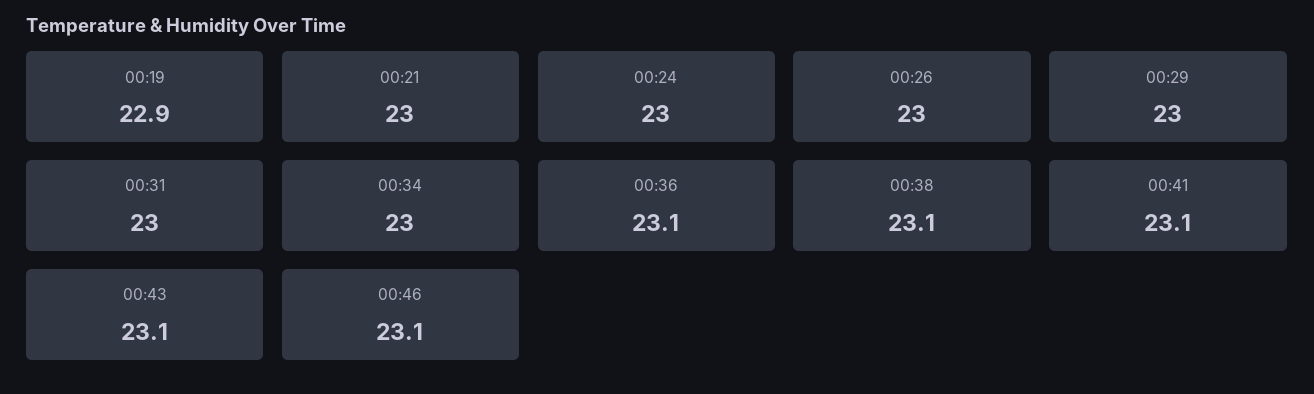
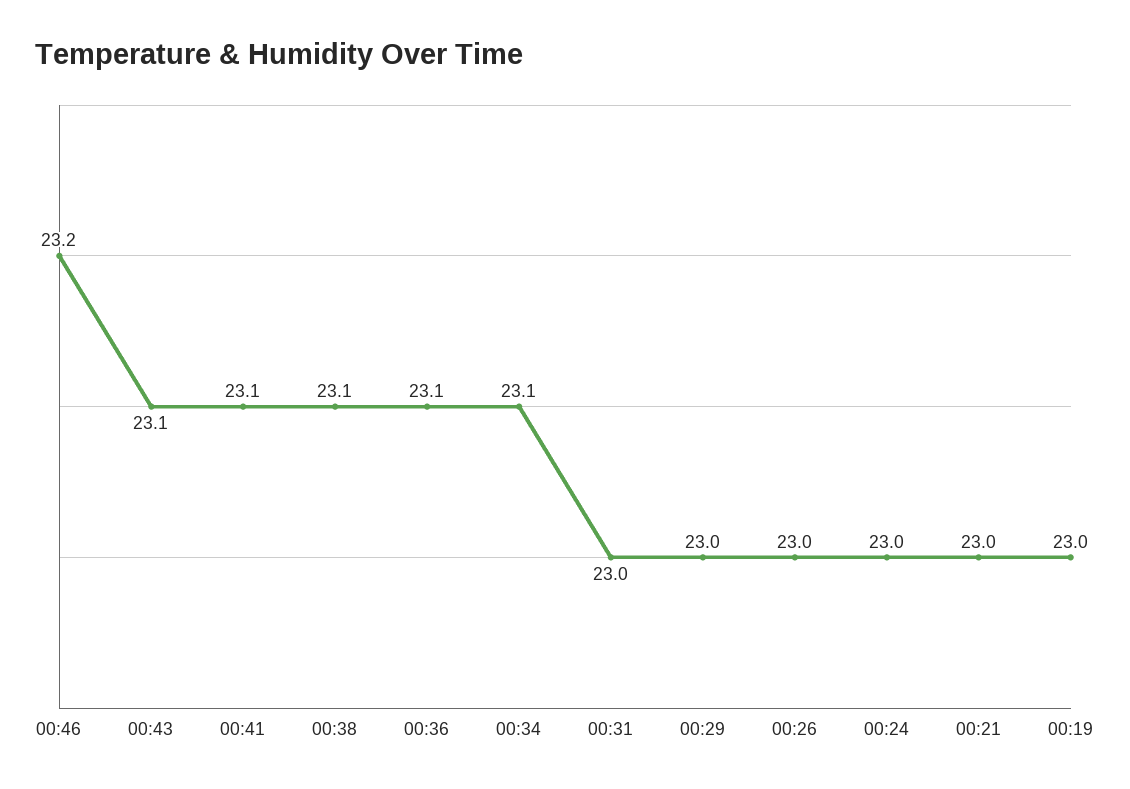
00:19: 22.9 -> 23
00:34: 23 -> 23.1
00:46: 23.1 -> 23.2

